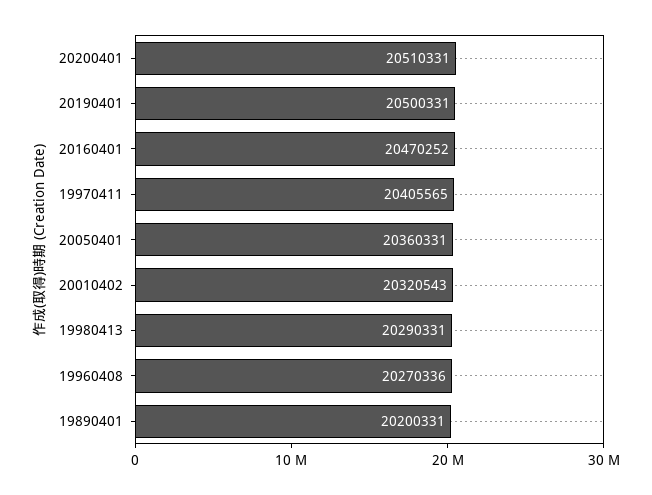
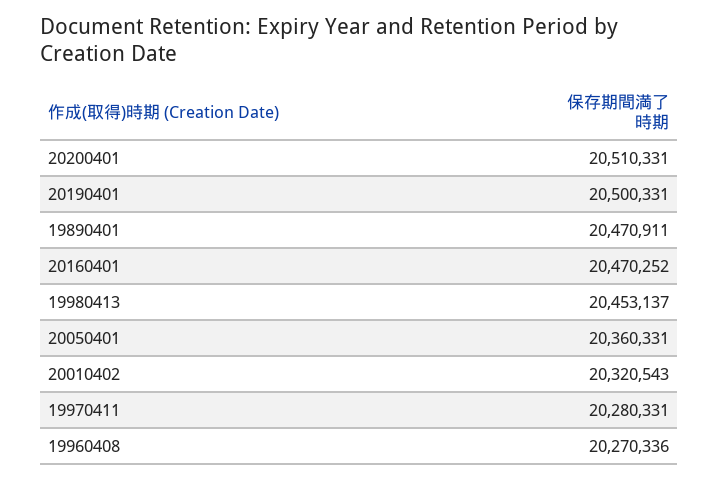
19970411: 20405565 -> 20280331
19980413: 20290331 -> 20453137
19890401: 20200331 -> 20470911

